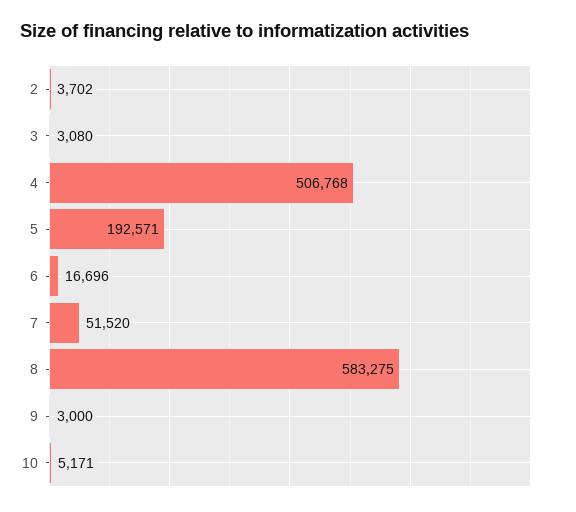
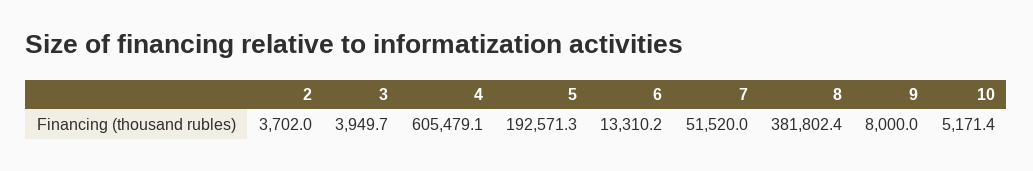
3: 3080 -> 3949.7
4: 506768 -> 605479.1
6: 16696 -> 13310.2
8: 583275 -> 381802.4
9: 3000 -> 8000

